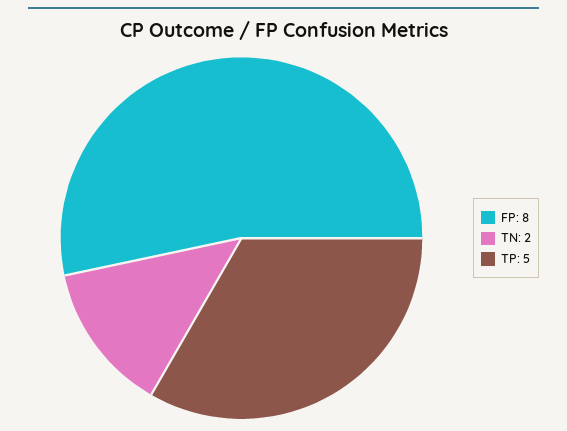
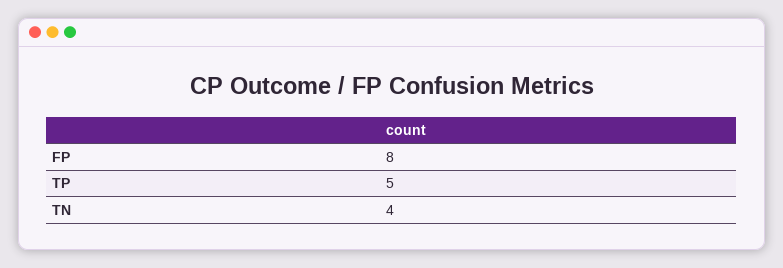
TN: 2 -> 4

